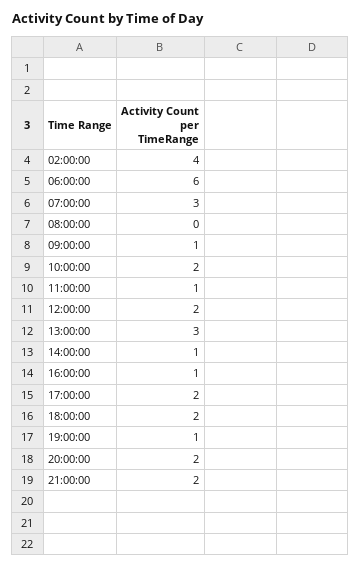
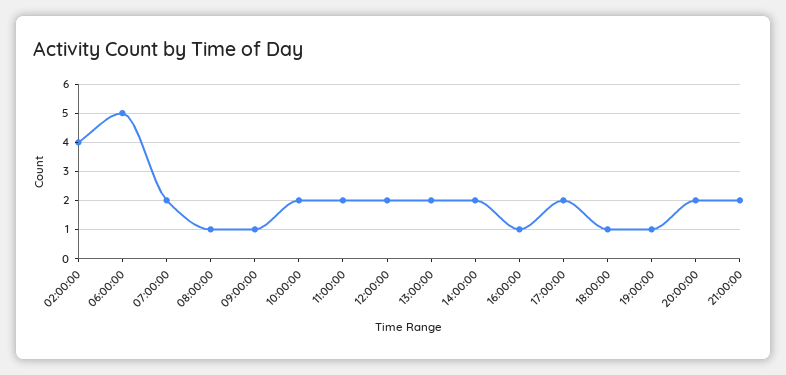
06:00:00: 6 -> 5
07:00:00: 3 -> 2
08:00:00: 0 -> 1
11:00:00: 1 -> 2
13:00:00: 3 -> 2
14:00:00: 1 -> 2
18:00:00: 2 -> 1

